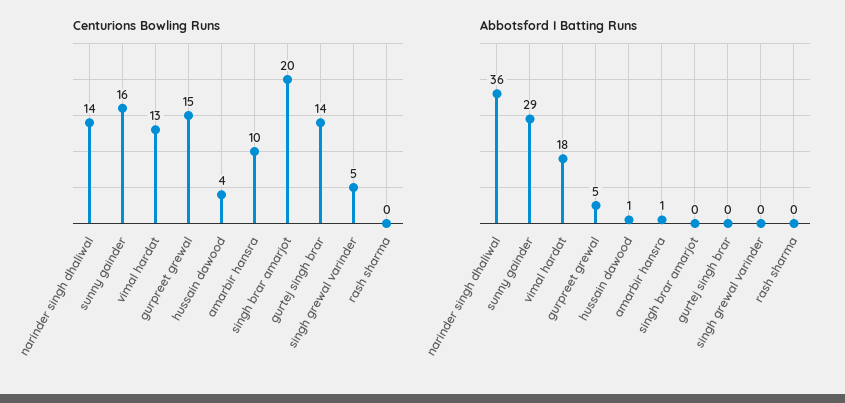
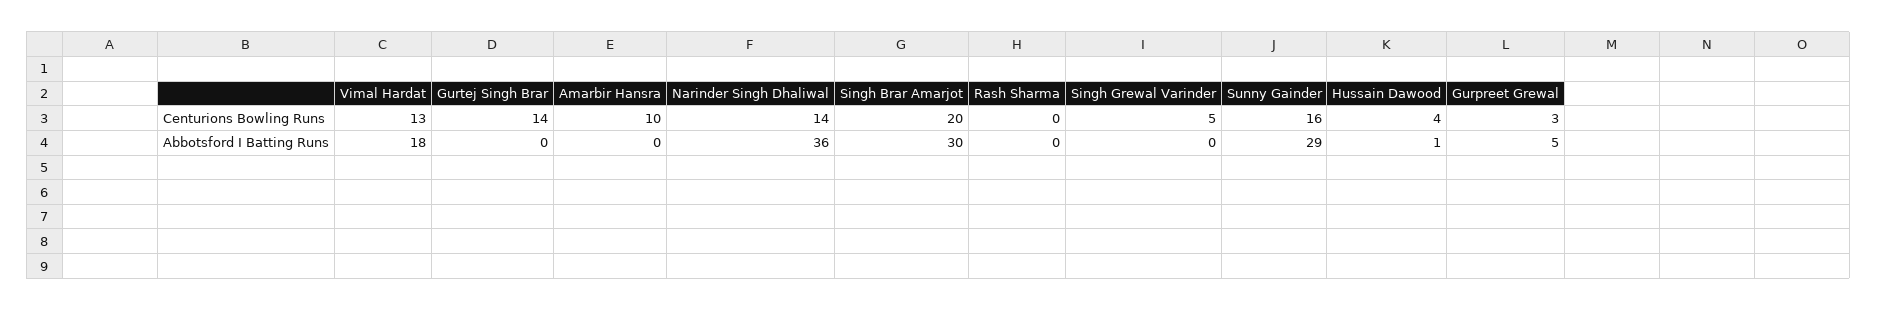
Centurions Bowling Runs, gurpreet grewal: 15 -> 3
Abbotsford I Batting Runs, amarbir hansra: 1 -> 0
Abbotsford I Batting Runs, singh brar amarjot: 0 -> 30

